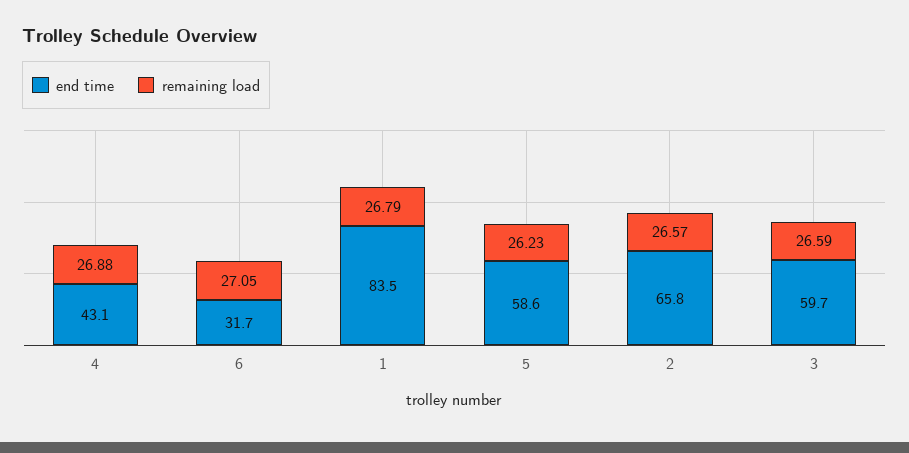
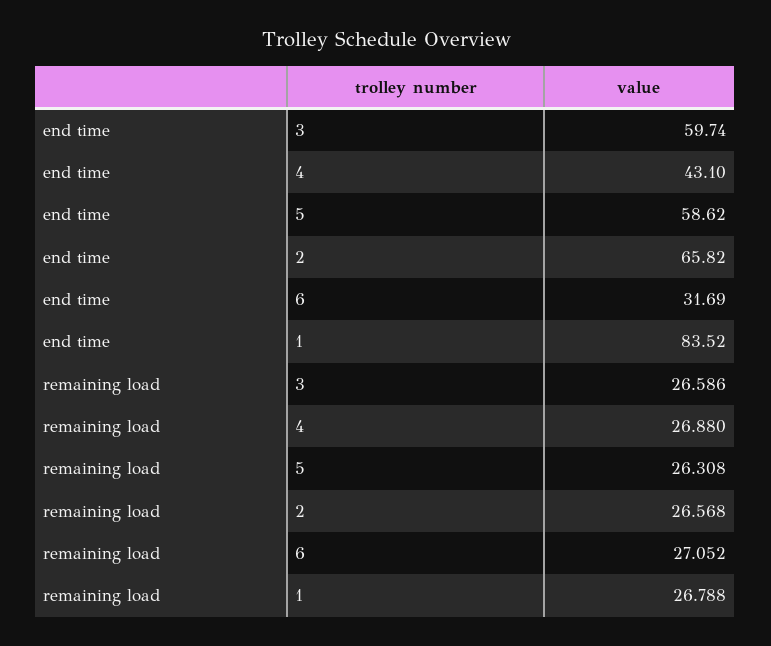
remaining load, 5: 26.23 -> 26.308

